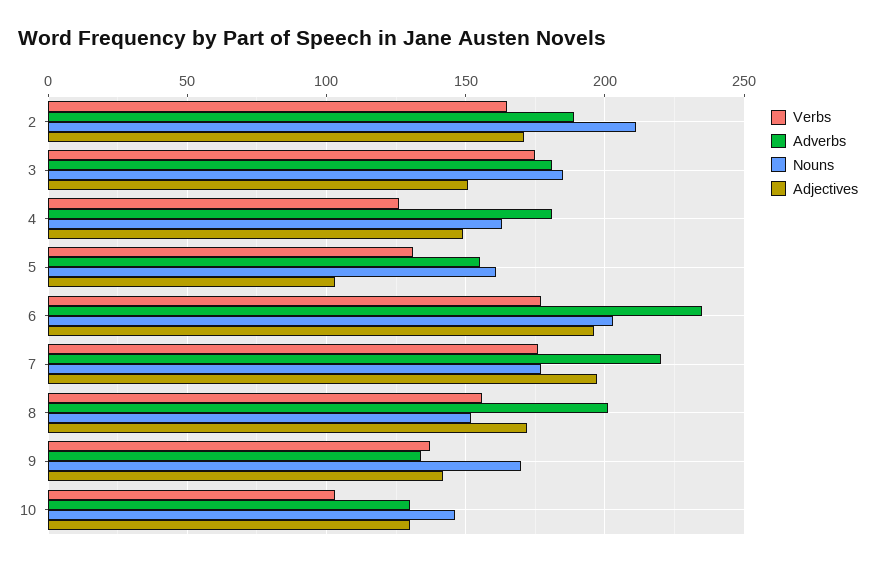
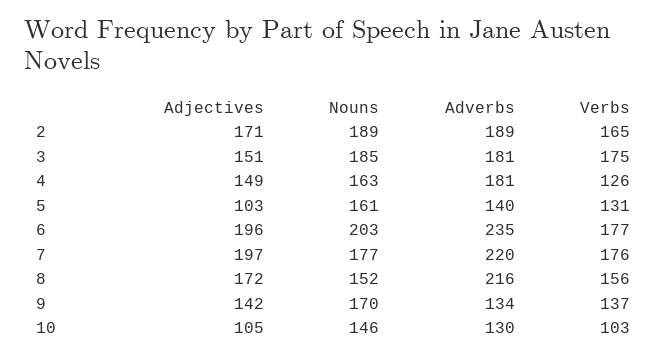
Nouns, 2: 210 -> 189
Adverbs, 5: 155 -> 140
Adverbs, 8: 200 -> 216
Adjectives, 10: 130 -> 105

